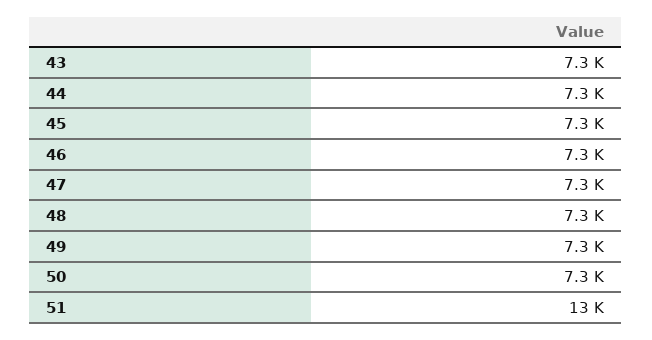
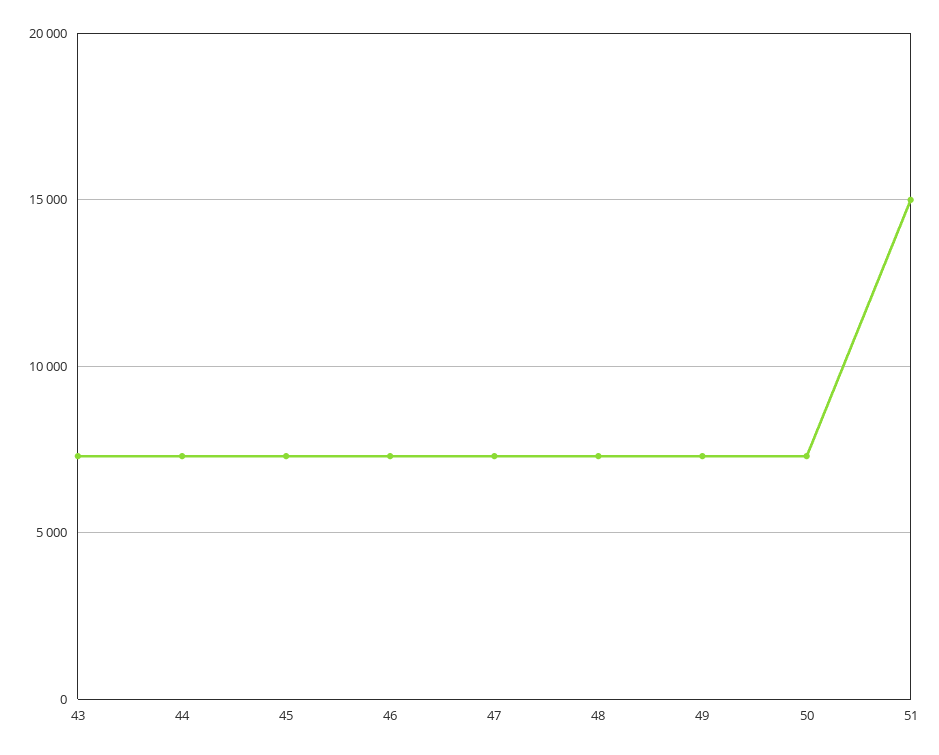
51: 13000 -> 15000

